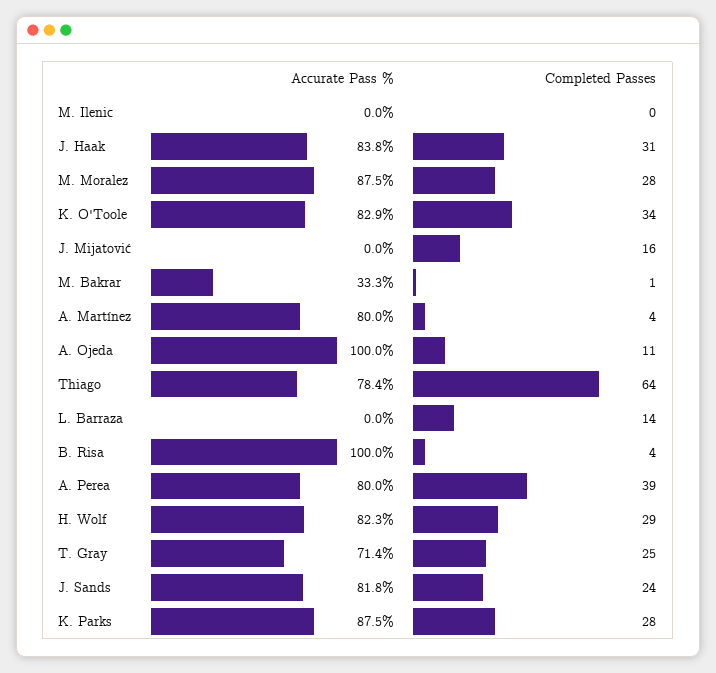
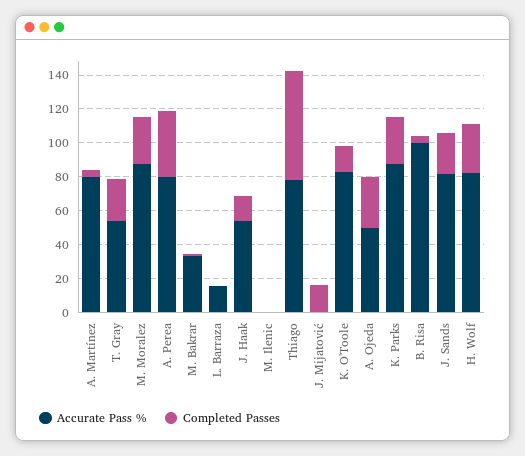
Accurate Pass %, J. Haak: 83.8 -> 55
Completed Passes, J. Haak: 31 -> 15
Completed Passes, K. O'Toole: 34 -> 15
Accurate Pass %, A. Ojeda: 100 -> 50
Completed Passes, A. Ojeda: 11 -> 30
Accurate Pass %, L. Barraza: 0 -> 15
Completed Passes, L. Barraza: 14 -> 0
Accurate Pass %, T. Gray: 71.4 -> 55

